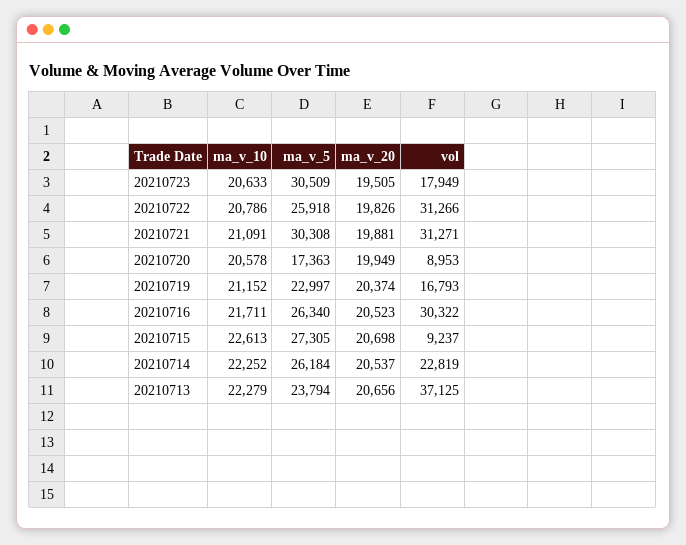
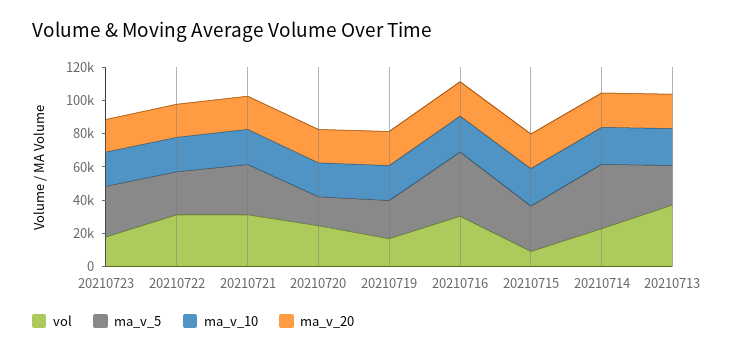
vol, 20210720: 8953 -> 25000
ma_v_5, 20210716: 26340 -> 40000
ma_v_5, 20210714: 26184 -> 40000

